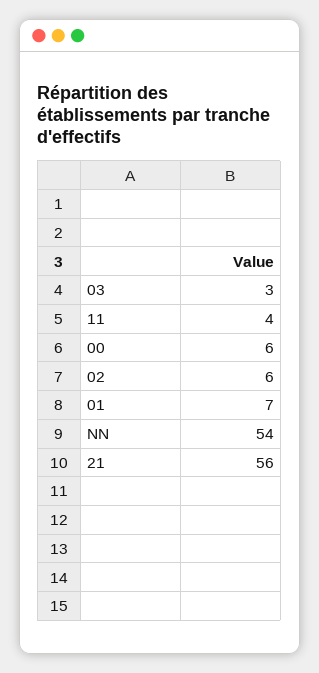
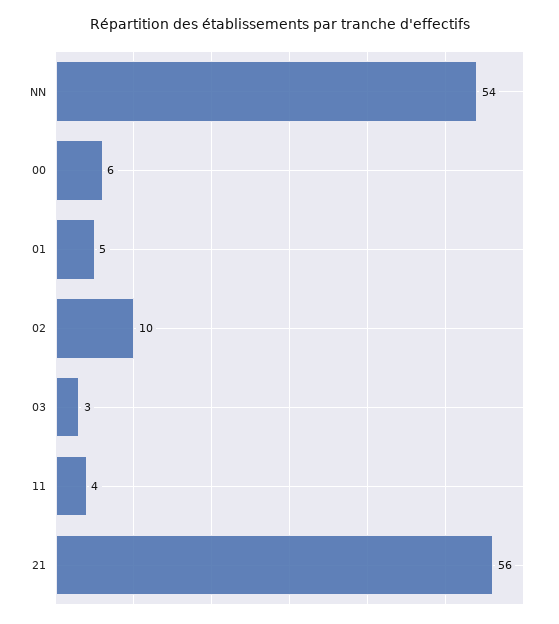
02: 6 -> 10
01: 7 -> 5

